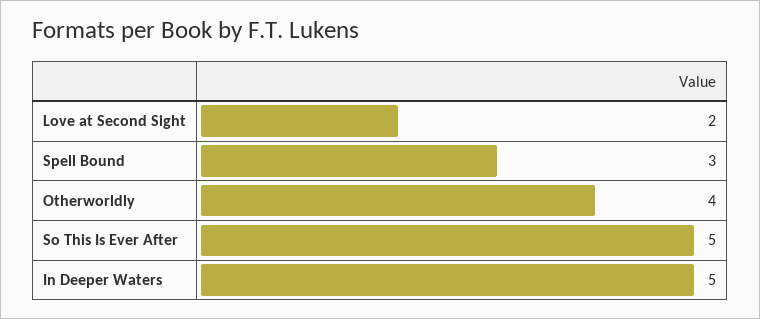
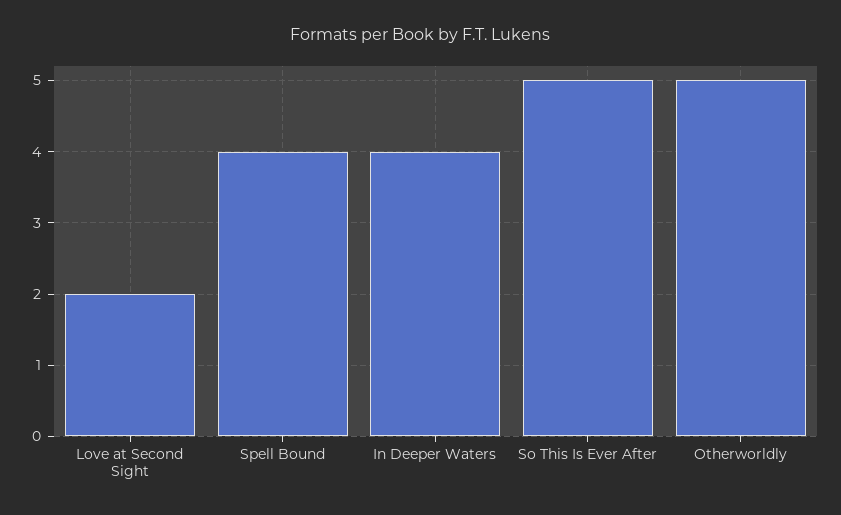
Spell Bound: 3 -> 4
Otherworldly: 4 -> 5
In Deeper Waters: 5 -> 4

